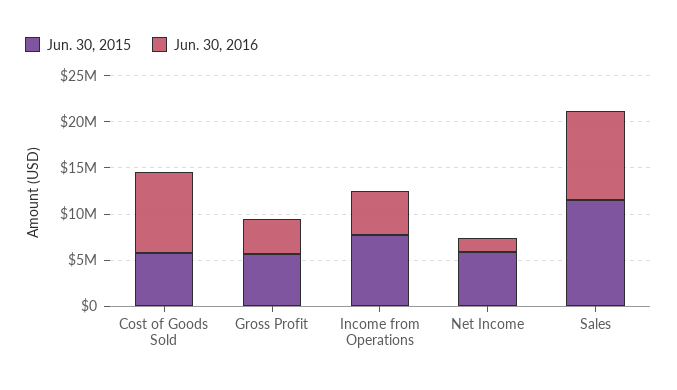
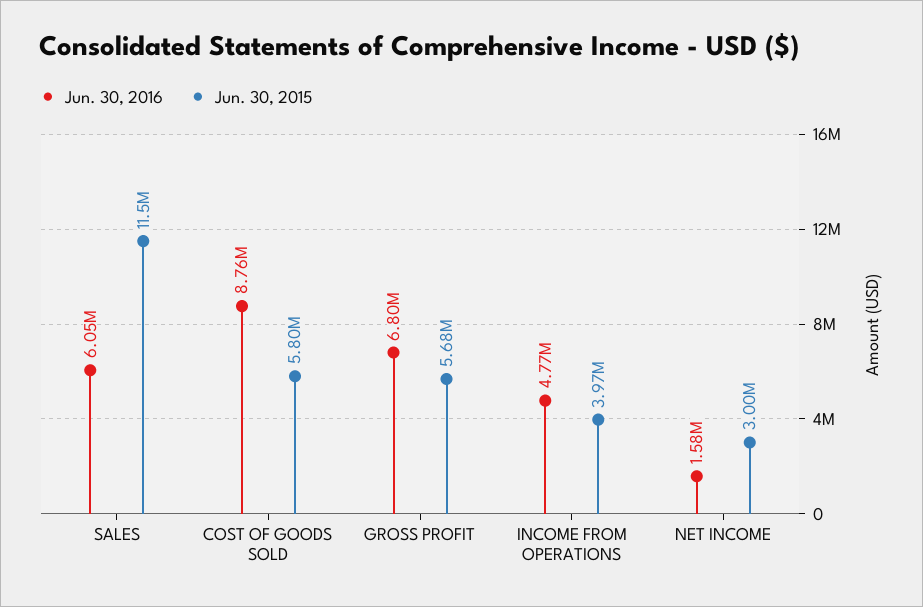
Jun. 30, 2016, Gross Profit: 4000000 -> 6800000
Jun. 30, 2015, Income from Operations: 8000000 -> 3970000
Jun. 30, 2015, Net Income: 6000000 -> 3000000
Jun. 30, 2016, Sales: 10000000 -> 6050000

